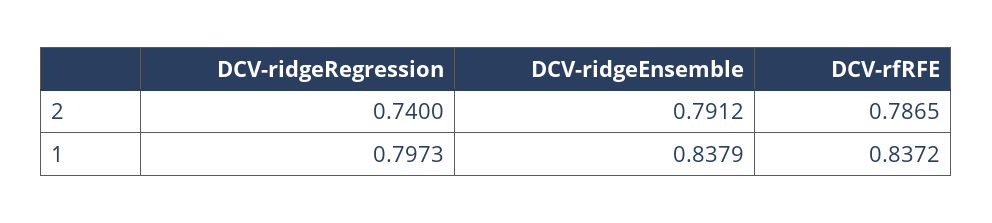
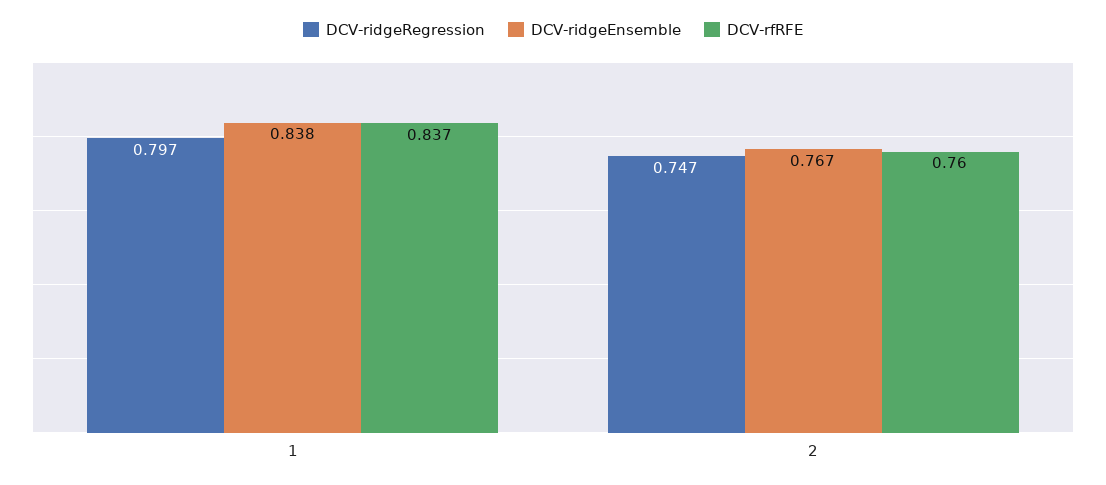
DCV-ridgeRegression, 2: 0.74 -> 0.747
DCV-ridgeEnsemble, 2: 0.7912 -> 0.767
DCV-rfRFE, 2: 0.7865 -> 0.76

